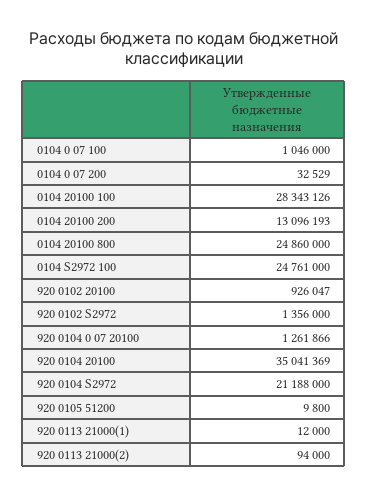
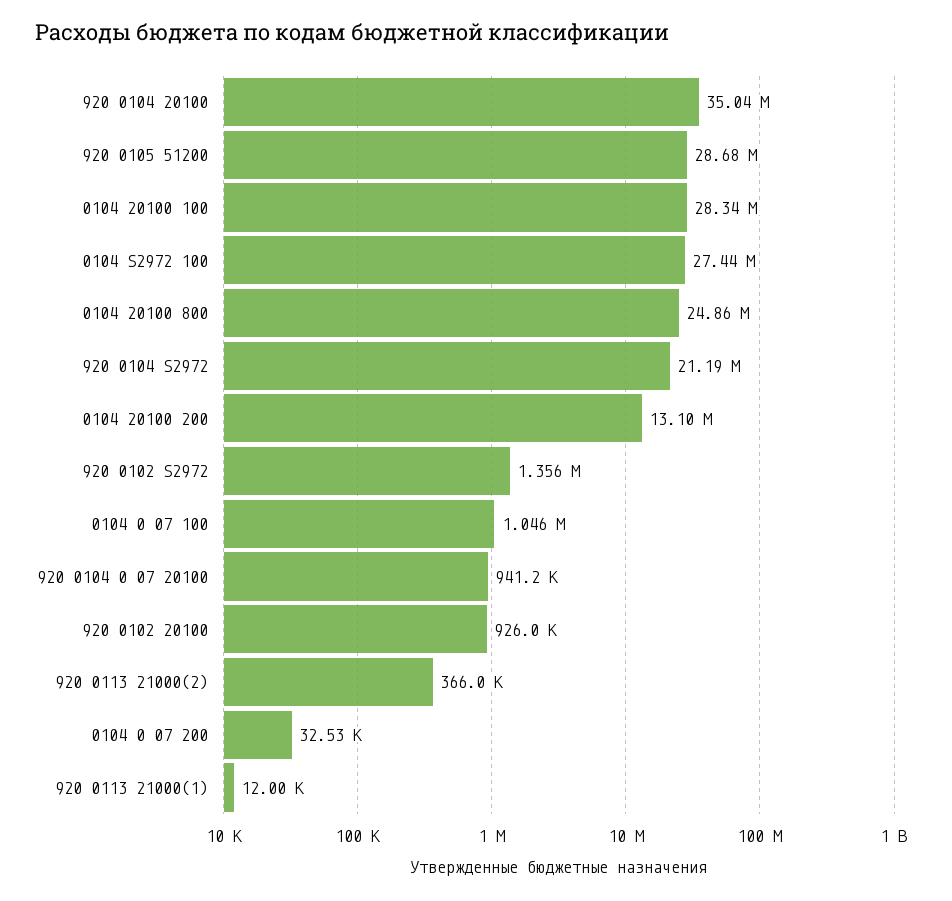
0104 S2972 100: 24761000 -> 27440000
920 0104 0 07 20100: 1261866 -> 941200
920 0105 51200: 9800 -> 28680000
920 0113 21000(2): 94000 -> 366000

